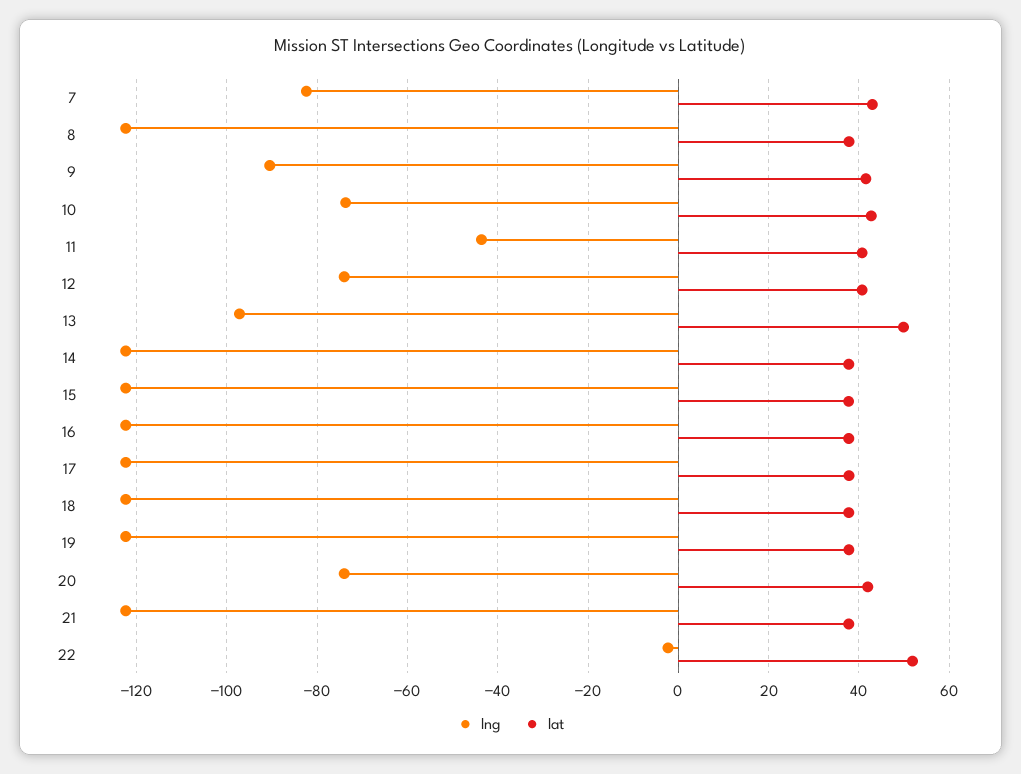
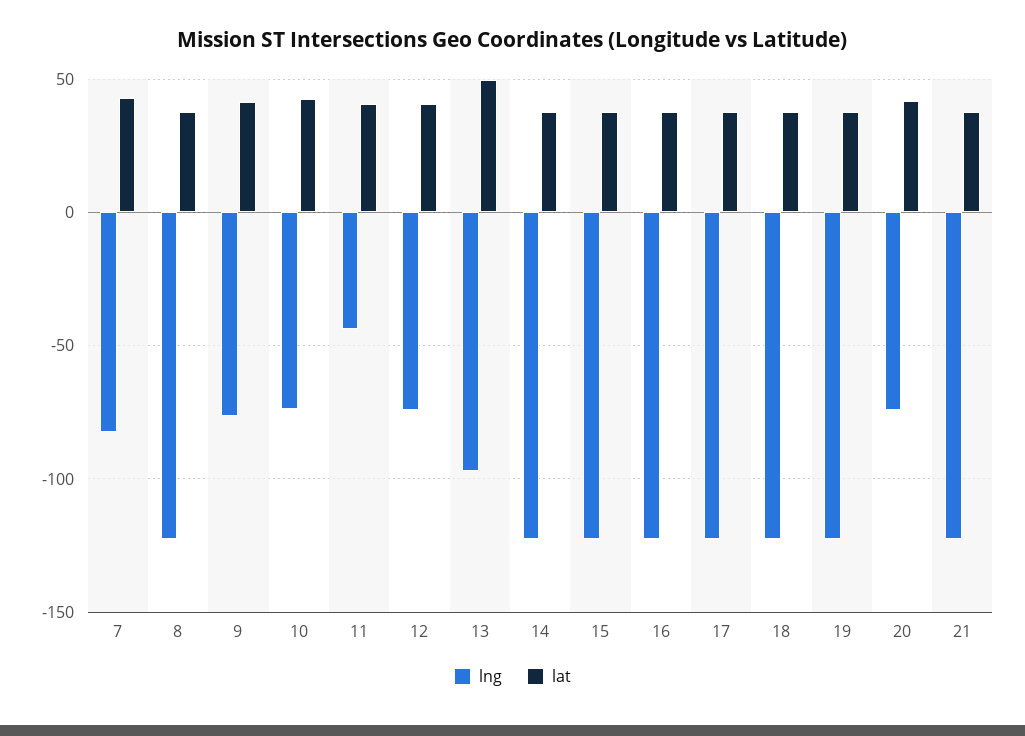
lng, 9: -90 -> -75
lng, 22: -2 -> none
lat, 22: 52 -> none

